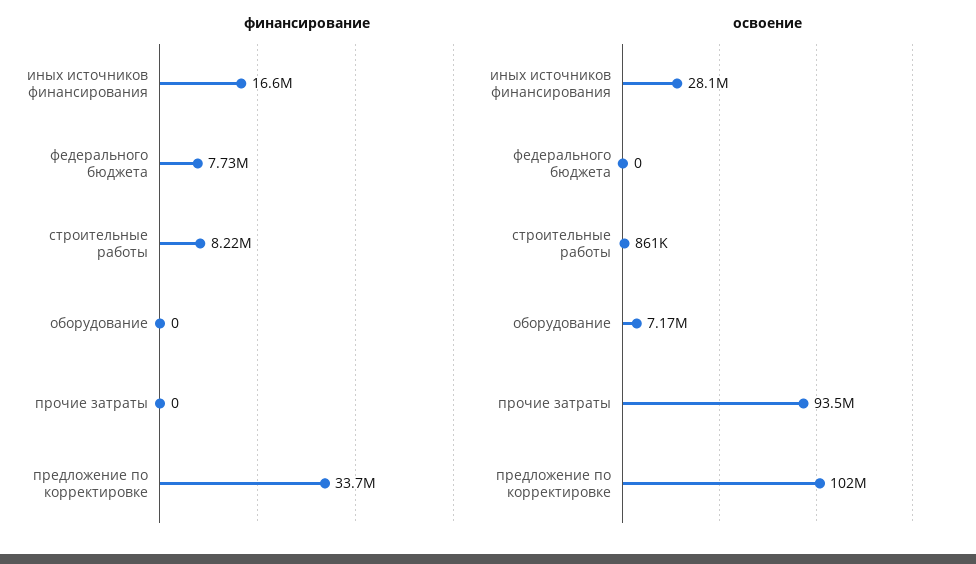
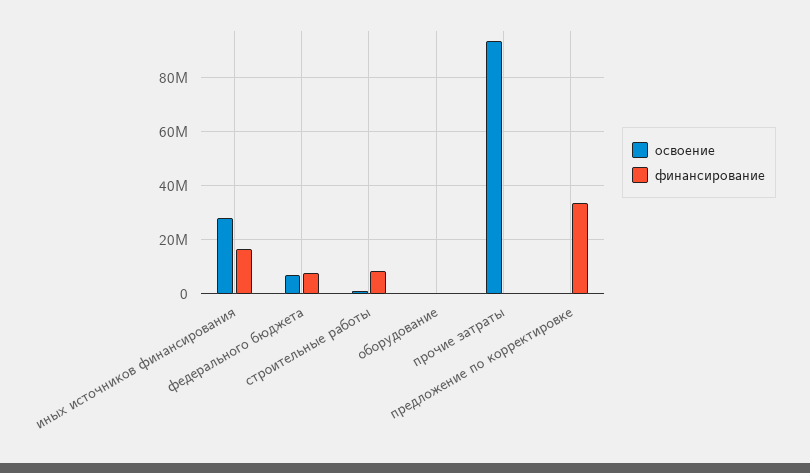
освоение, федерального бюджета: 0 -> 7500000
освоение, оборудование: 7170000 -> 0
освоение, предложение по корректировке: 102000000 -> 0

